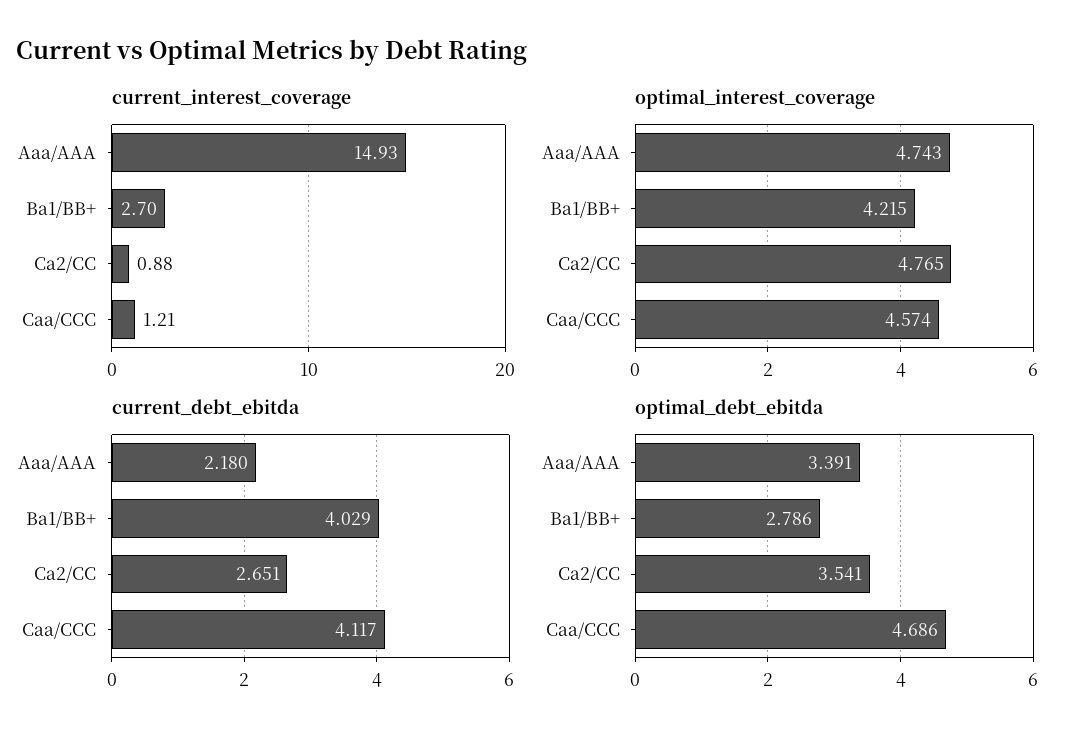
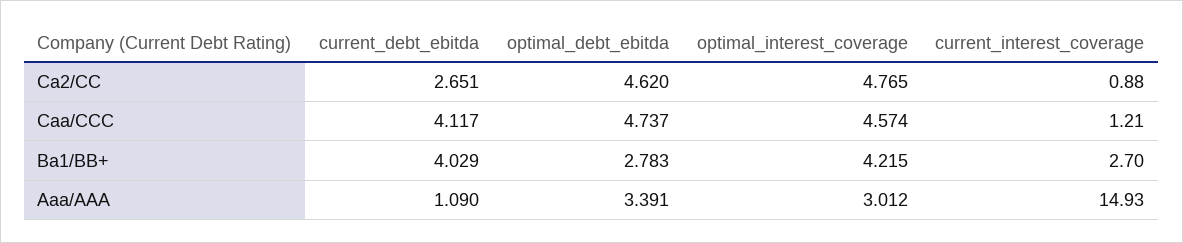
optimal_interest_coverage, Aaa/AAA: 4.743 -> 3.012
current_debt_ebitda, Aaa/AAA: 2.18 -> 1.09
optimal_debt_ebitda, Ba1/BB+: 2.786 -> 2.783
optimal_debt_ebitda, Ca2/CC: 3.541 -> 4.62
optimal_debt_ebitda, Caa/CCC: 4.686 -> 4.737

